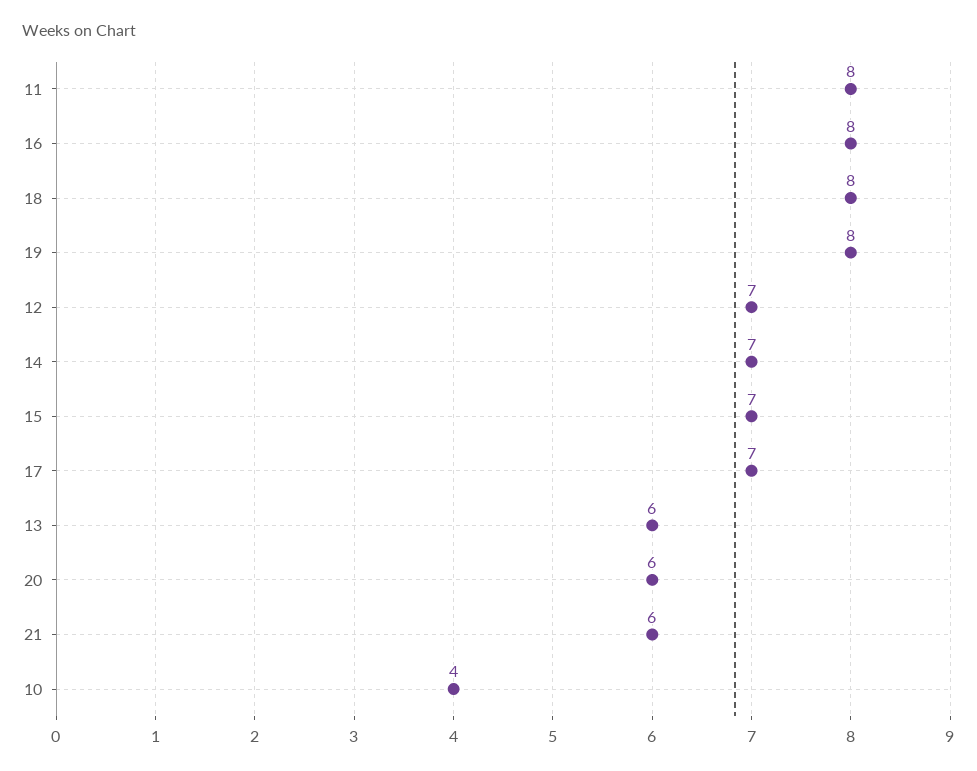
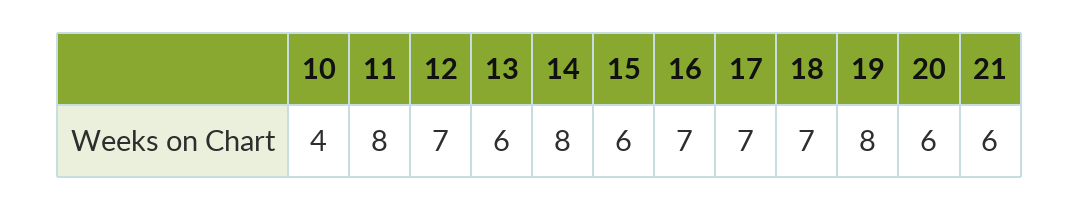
16: 8 -> 7
18: 8 -> 7
14: 7 -> 8
15: 7 -> 6

